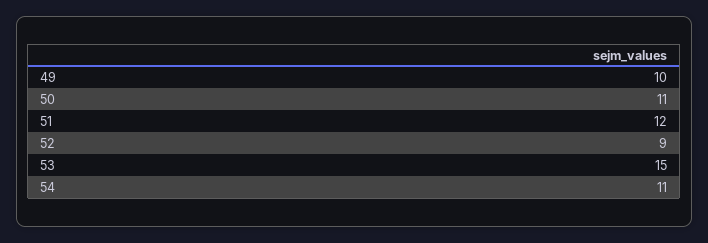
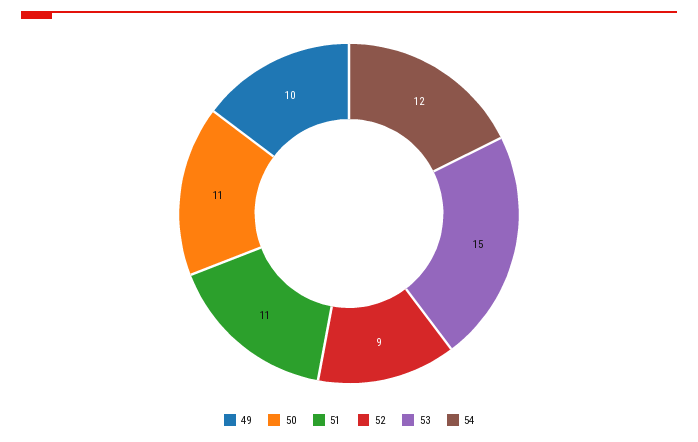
51: 12 -> 11
54: 11 -> 12

